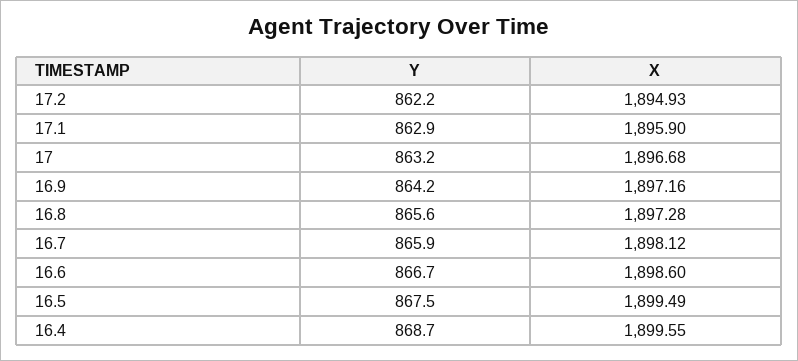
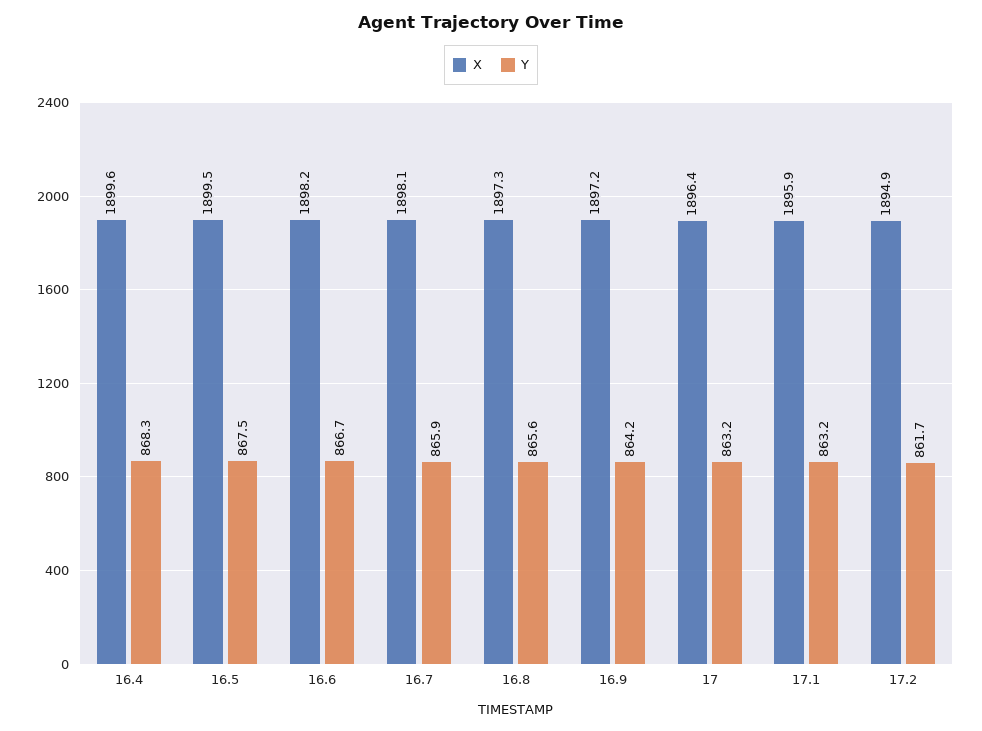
Y, 17.2: 862.2 -> 861.7
Y, 17.1: 862.9 -> 863.2
X, 17: 1896.68 -> 1896.4
X, 16.6: 1898.6 -> 1898.2
Y, 16.4: 868.7 -> 868.3

